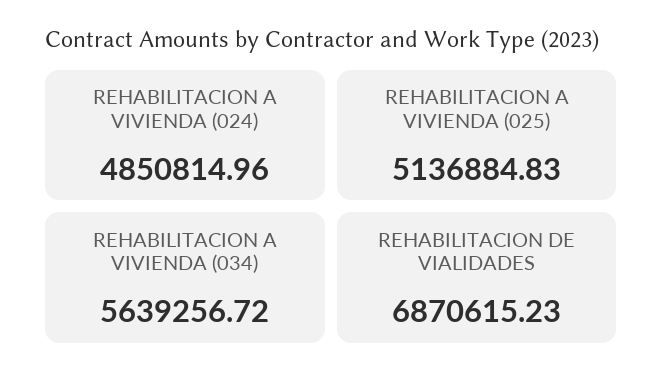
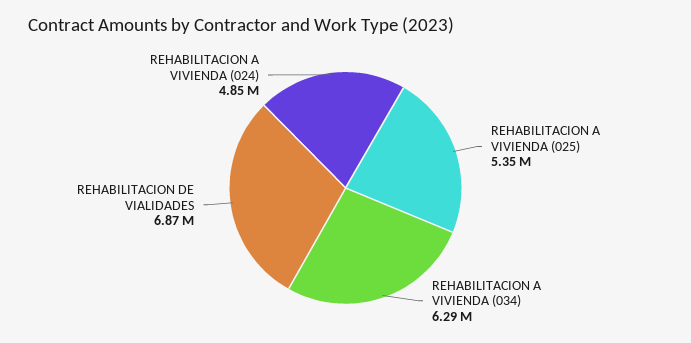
REHABILITACION A VIVIENDA (025): 5136884.83 -> 5350000
REHABILITACION A VIVIENDA (034): 5639256.72 -> 6290000

